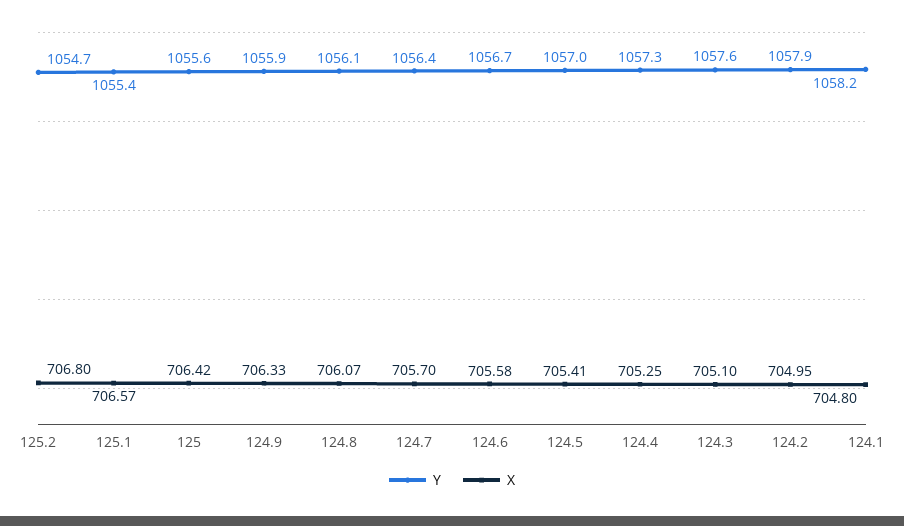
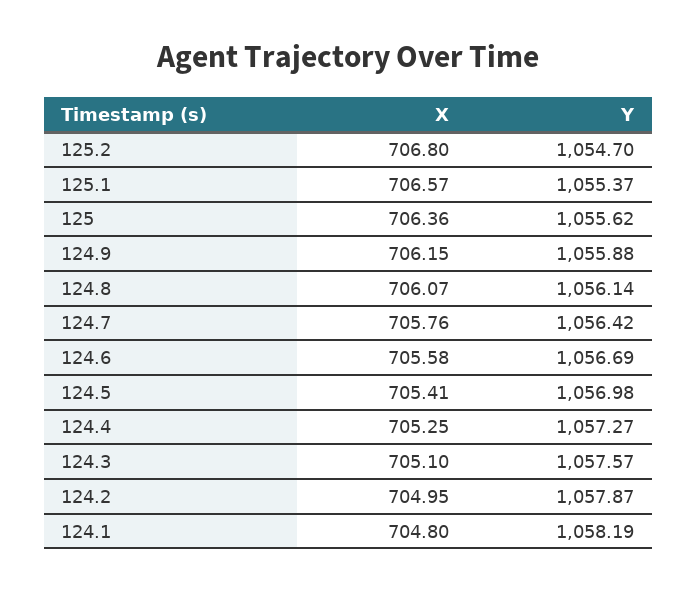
X, 125: 706.42 -> 706.36
X, 124.9: 706.33 -> 706.15
X, 124.7: 705.7 -> 705.76

